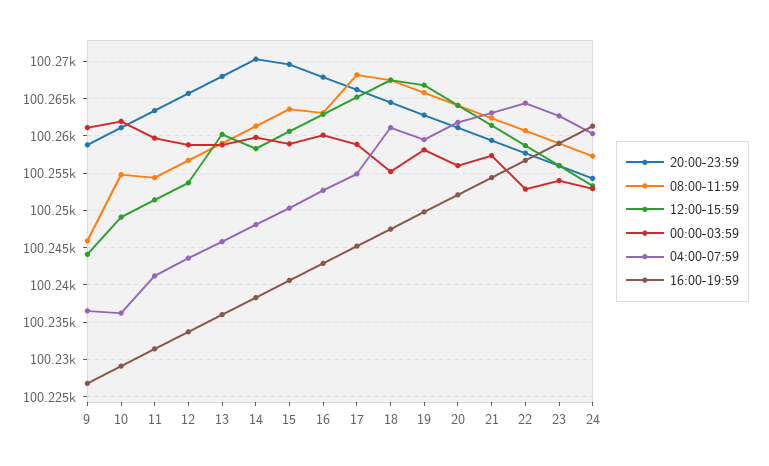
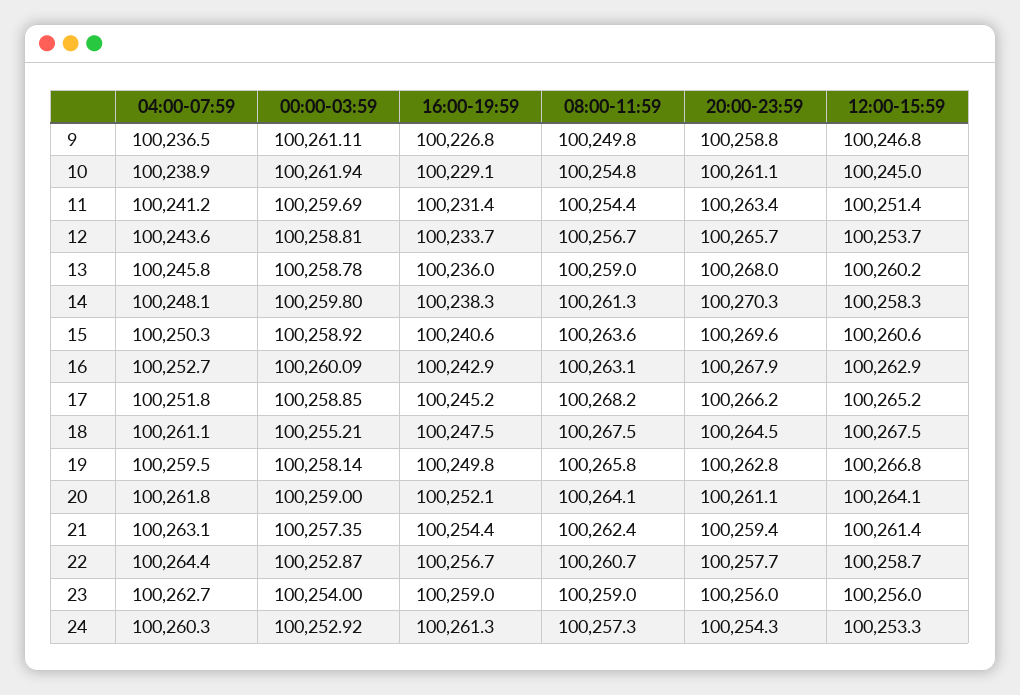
08:00-11:59, 9: 100246 -> 100249.8
12:00-15:59, 9: 100244 -> 100246.8
12:00-15:59, 10: 100249 -> 100245
04:00-07:59, 10: 100236 -> 100238.9
04:00-07:59, 17: 100255 -> 100251.8
00:00-03:59, 20: 100256 -> 100259

